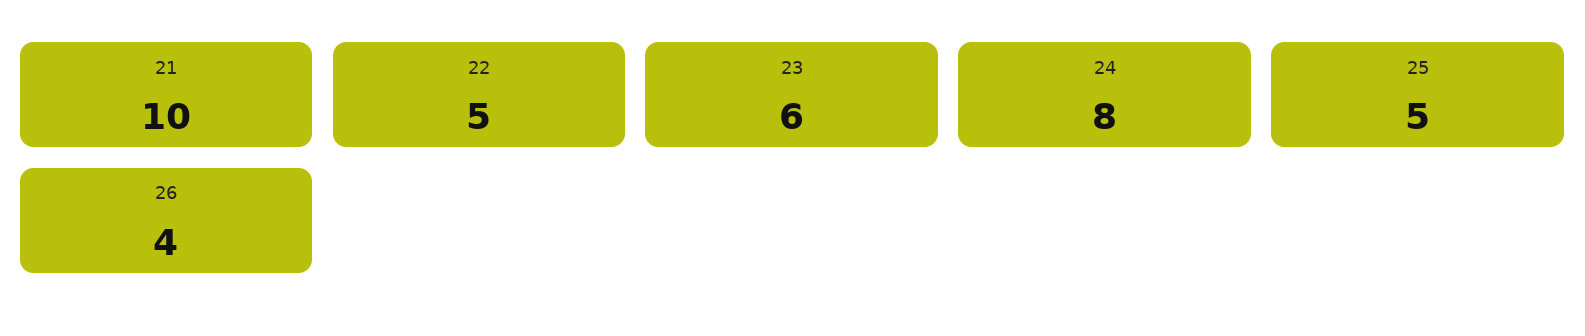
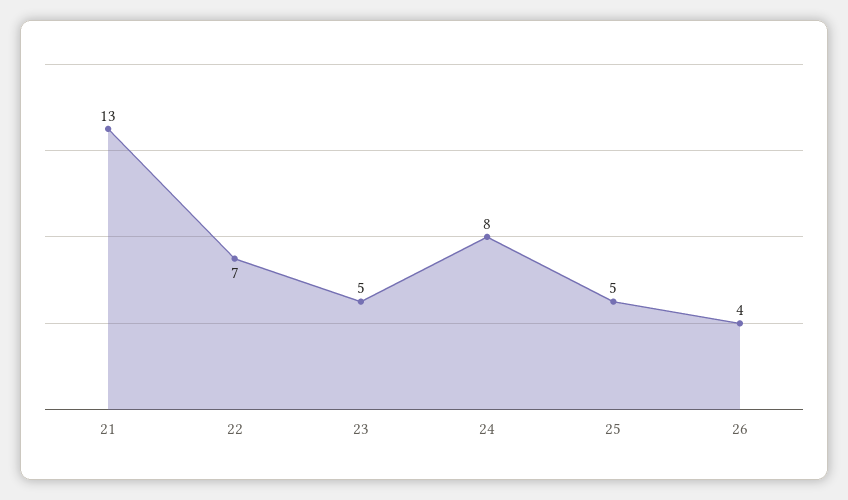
21: 10 -> 13
22: 5 -> 7
23: 6 -> 5

